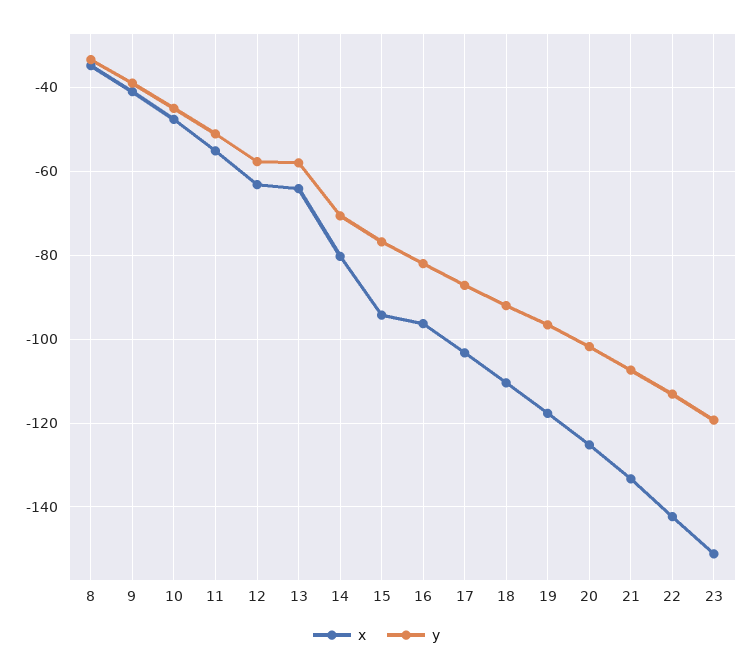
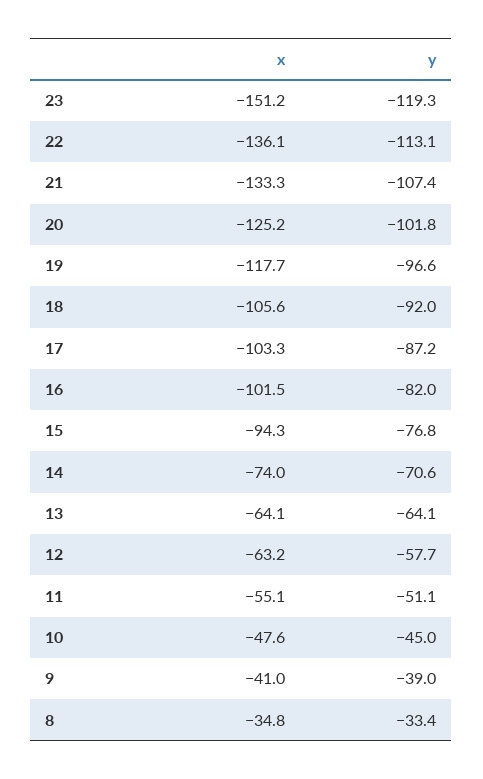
y, 13: -58 -> -64.1
x, 14: -80 -> -74
x, 16: -96 -> -101.5
x, 18: -110 -> -105.6
x, 22: -142 -> -136.1

